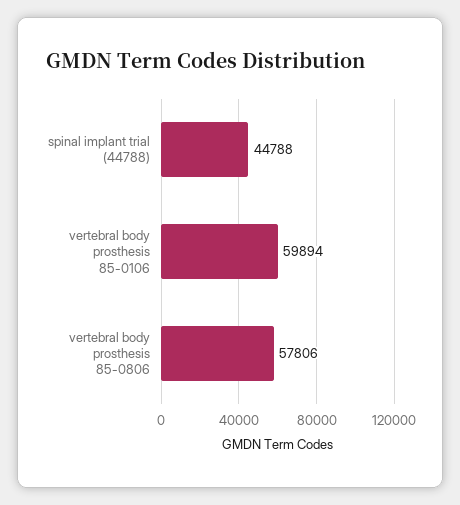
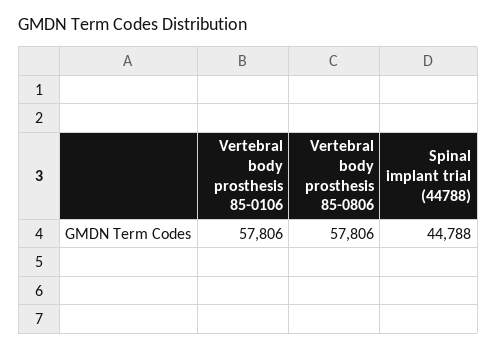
vertebral body prosthesis 85-0106: 59894 -> 57806

